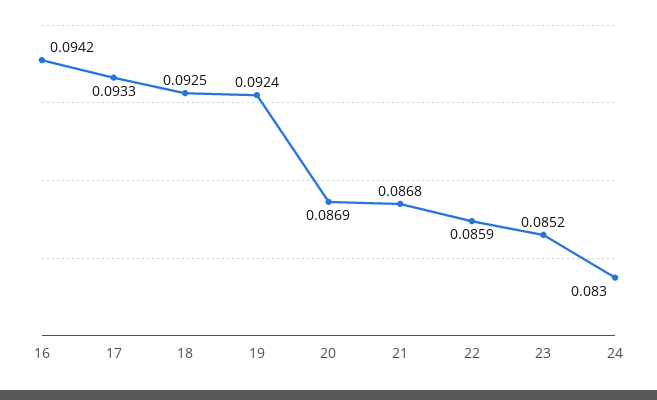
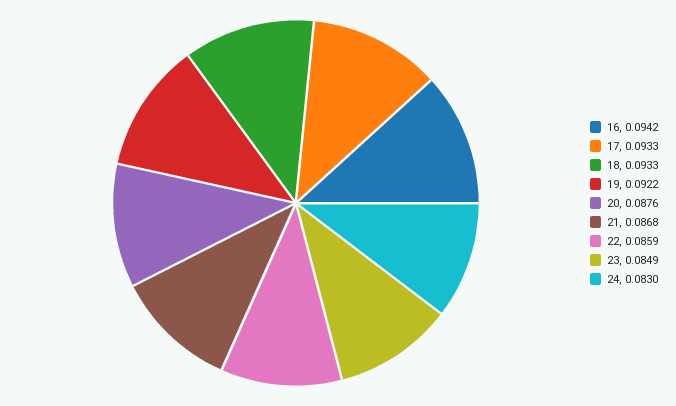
18: 0.0925 -> 0.0933
19: 0.0924 -> 0.0922
20: 0.0869 -> 0.0876
23: 0.0852 -> 0.0849

